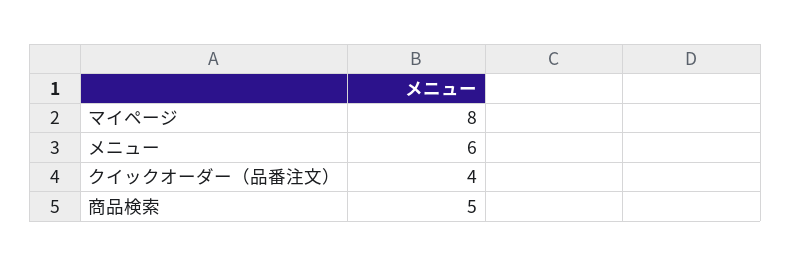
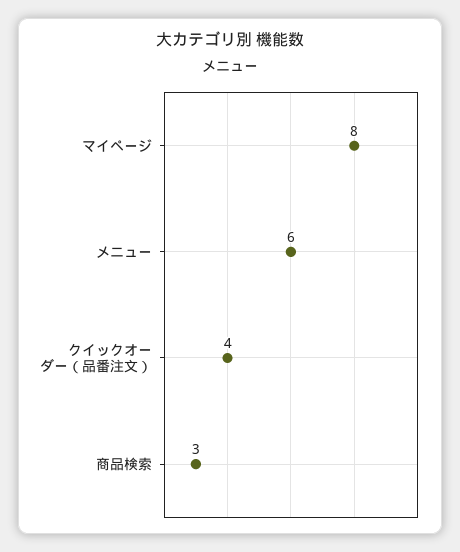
商品検索: 5 -> 3

